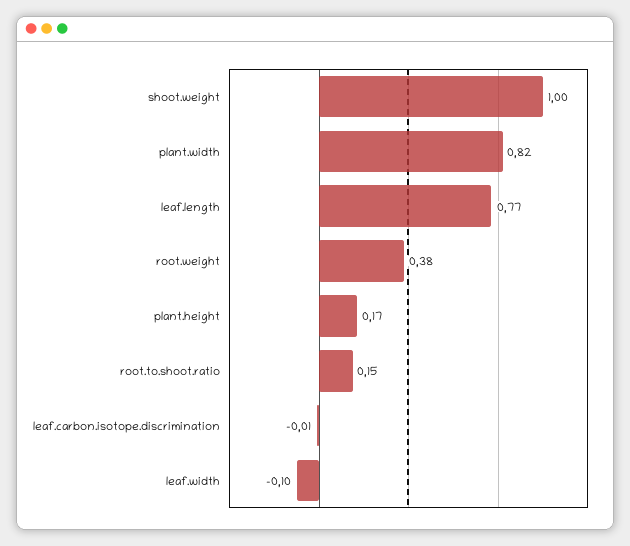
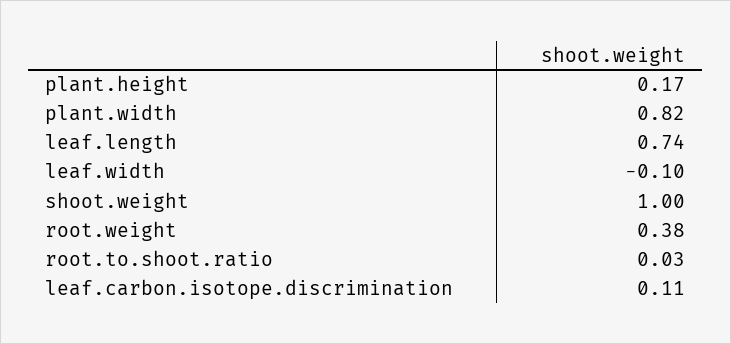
leaf.length: 0.77 -> 0.74
root.to.shoot.ratio: 0.15 -> 0.03
leaf.carbon.isotope.discrimination: -0.01 -> 0.11

